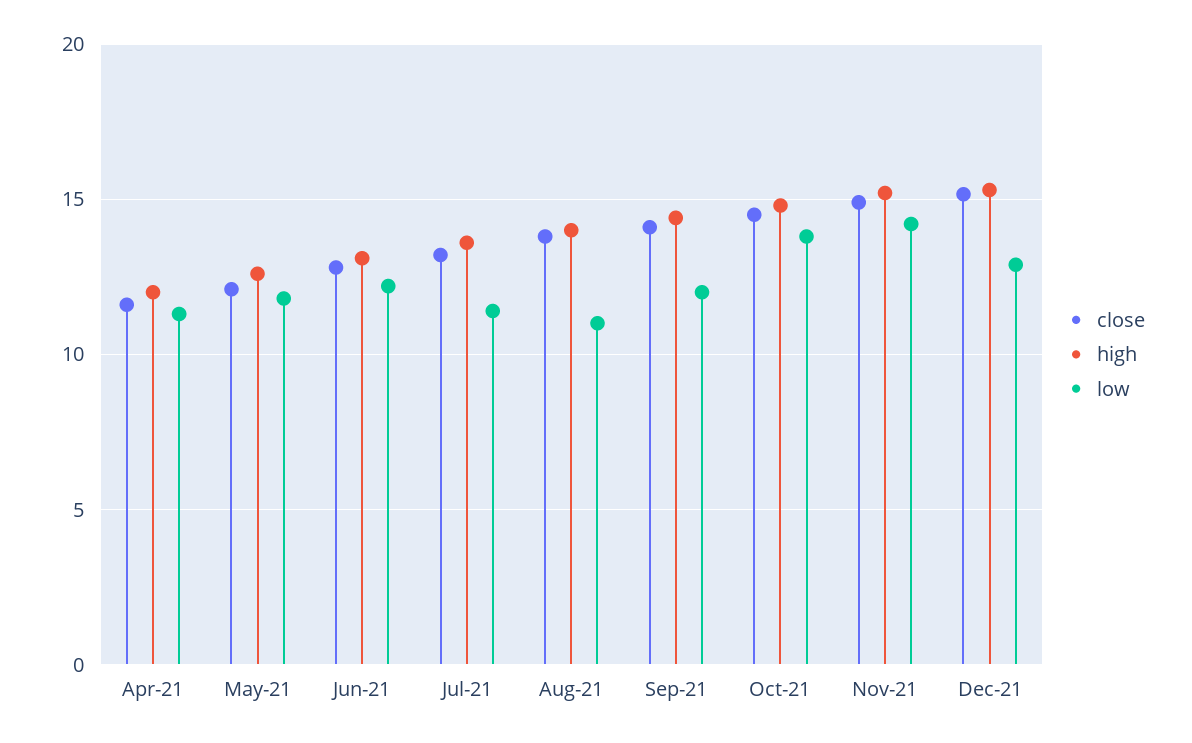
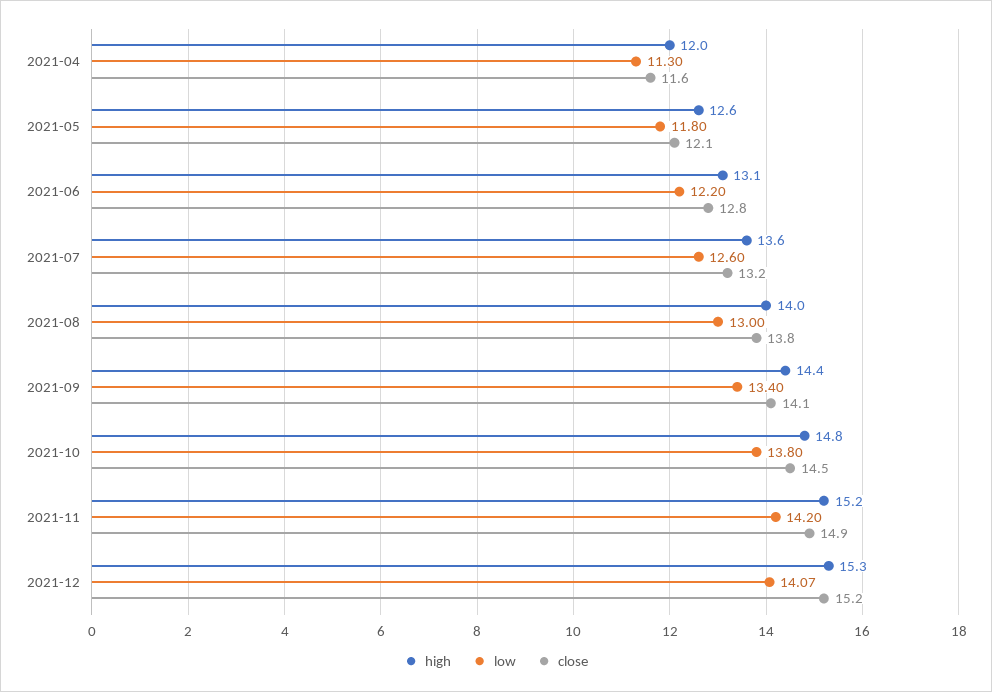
low, Jul-21: 11.5 -> 12.6
low, Aug-21: 11 -> 13
low, Sep-21: 12 -> 13.4
low, Dec-21: 13 -> 14.07

